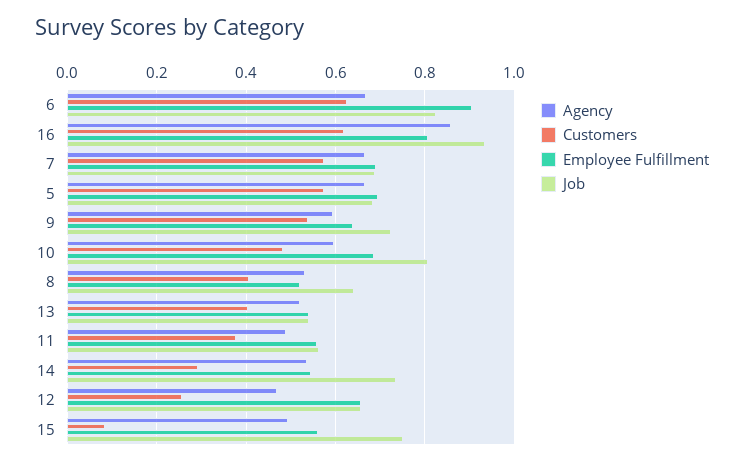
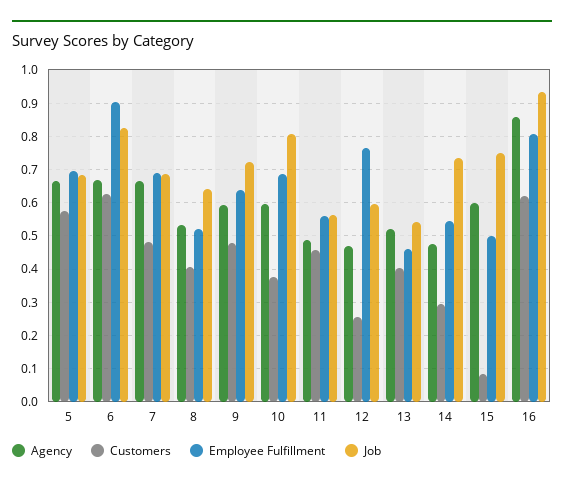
Customers, 7: 0.58 -> 0.48
Customers, 9: 0.54 -> 0.48
Customers, 10: 0.48 -> 0.38
Employee Fulfillment, 13: 0.54 -> 0.46
Customers, 11: 0.38 -> 0.46
Agency, 14: 0.54 -> 0.48
Employee Fulfillment, 12: 0.66 -> 0.76
Job, 12: 0.66 -> 0.6
Agency, 15: 0.5 -> 0.6
Employee Fulfillment, 15: 0.56 -> 0.5

